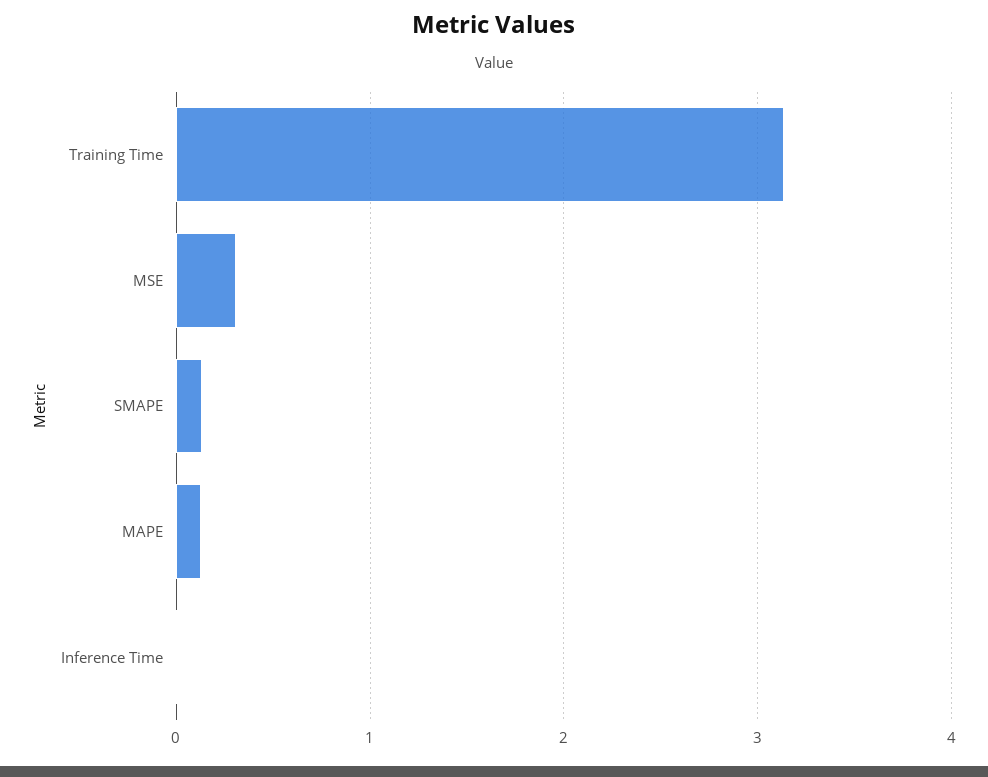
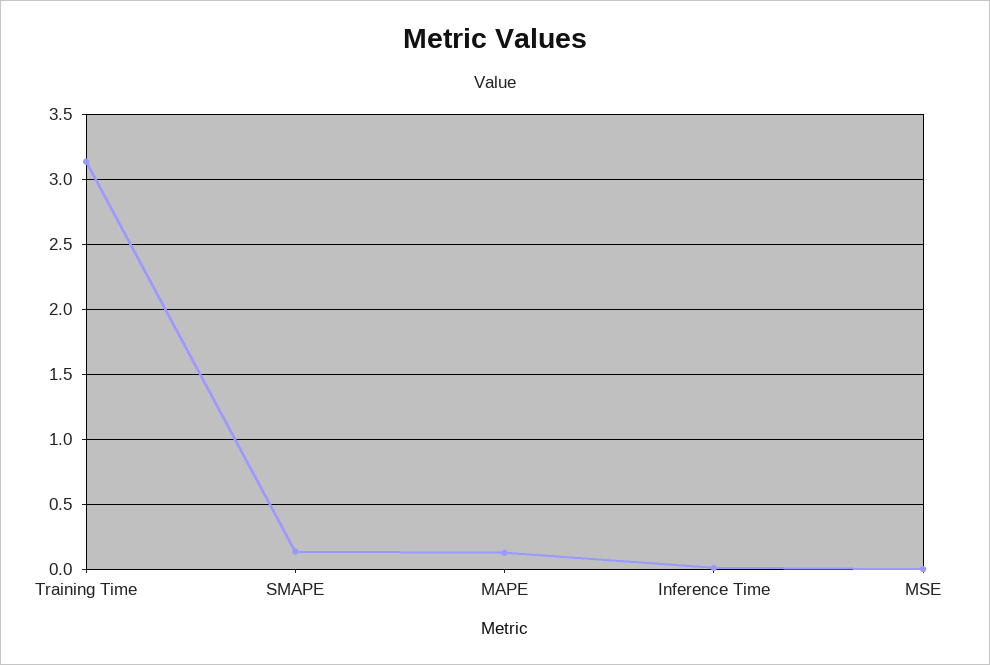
MSE: 0.3 -> 0

